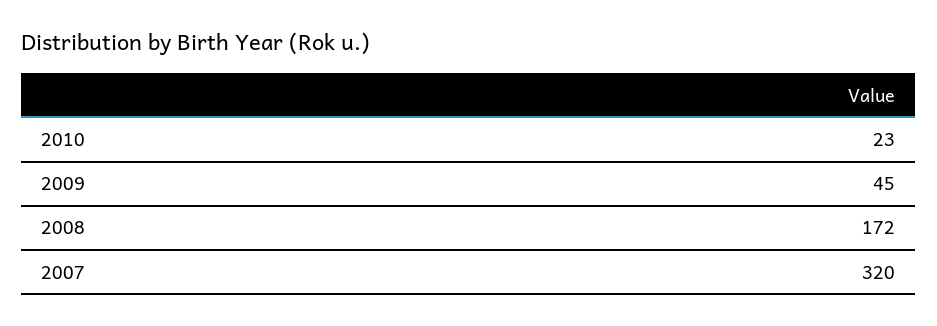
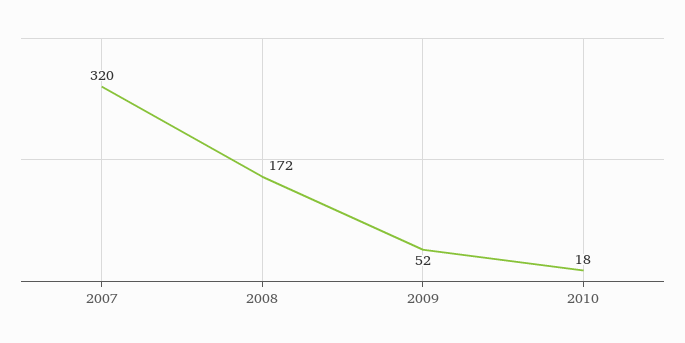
2010: 23 -> 18
2009: 45 -> 52

